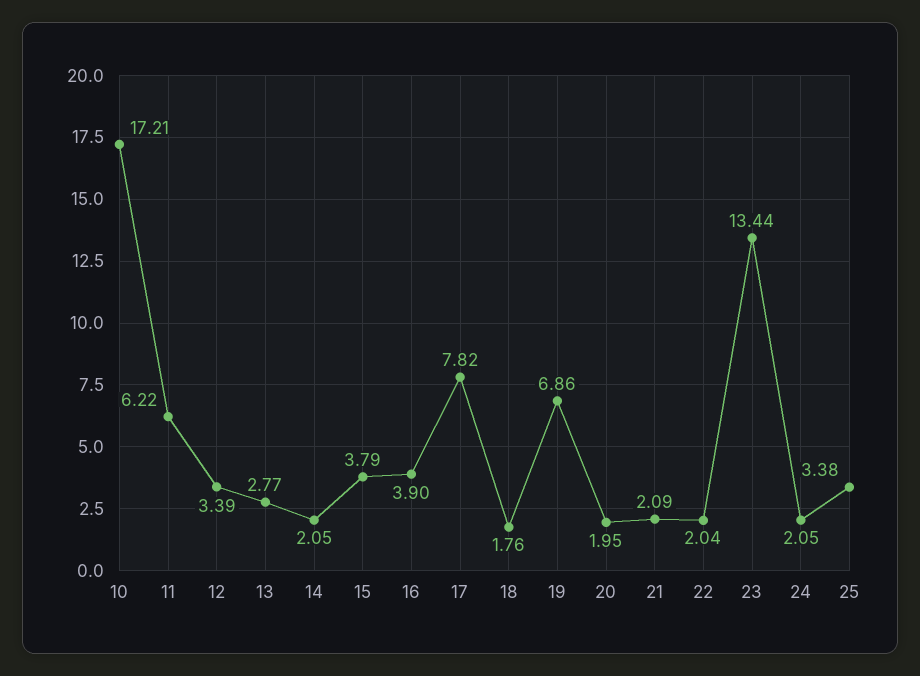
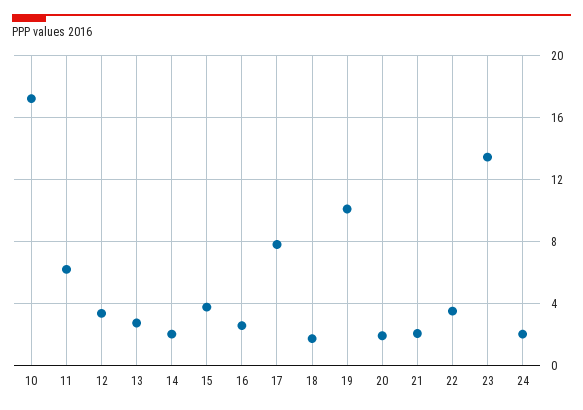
16: 3.9 -> 2.5
19: 6.86 -> 10
22: 2.04 -> 3.5
25: 3.38 -> none

